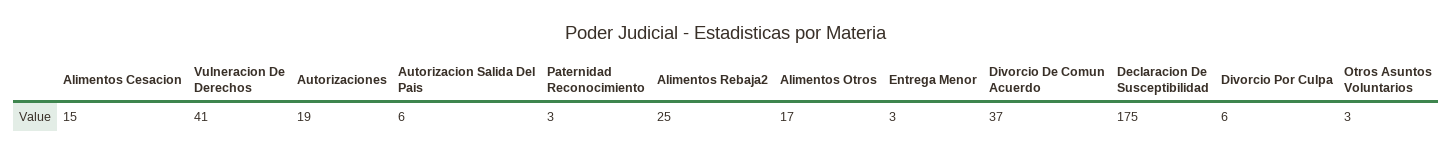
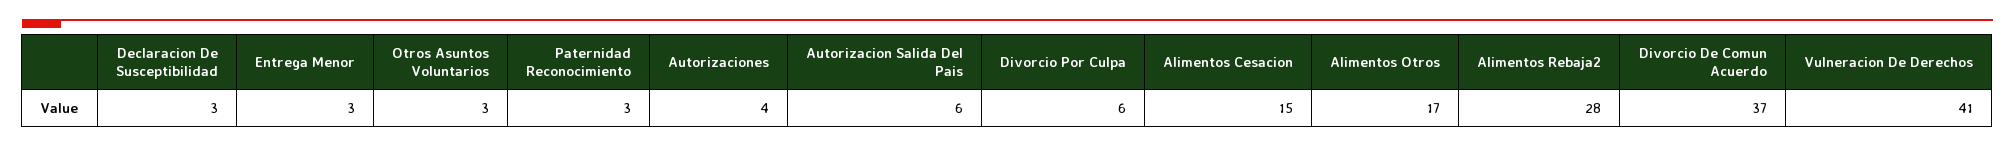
Autorizaciones: 19 -> 4
Alimentos Rebaja2: 25 -> 28
Declaracion De Susceptibilidad: 175 -> 3

